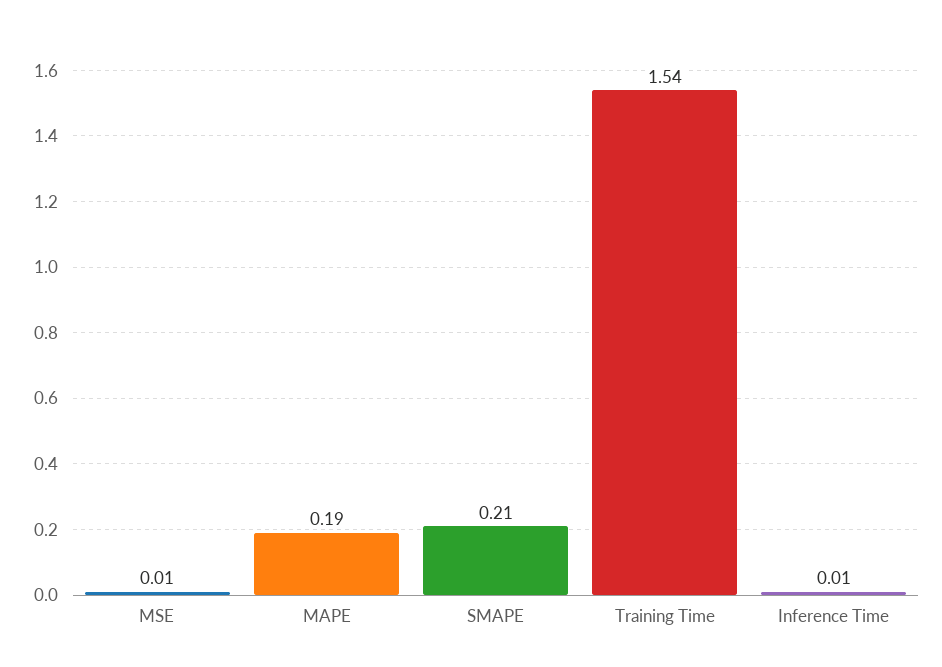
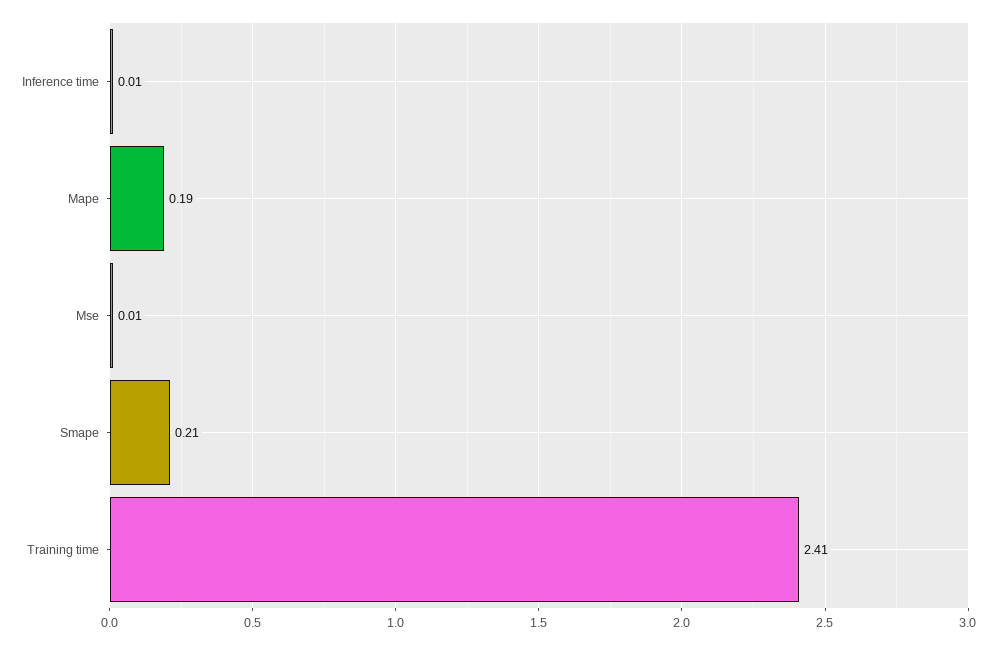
Training Time: 1.54 -> 2.41

